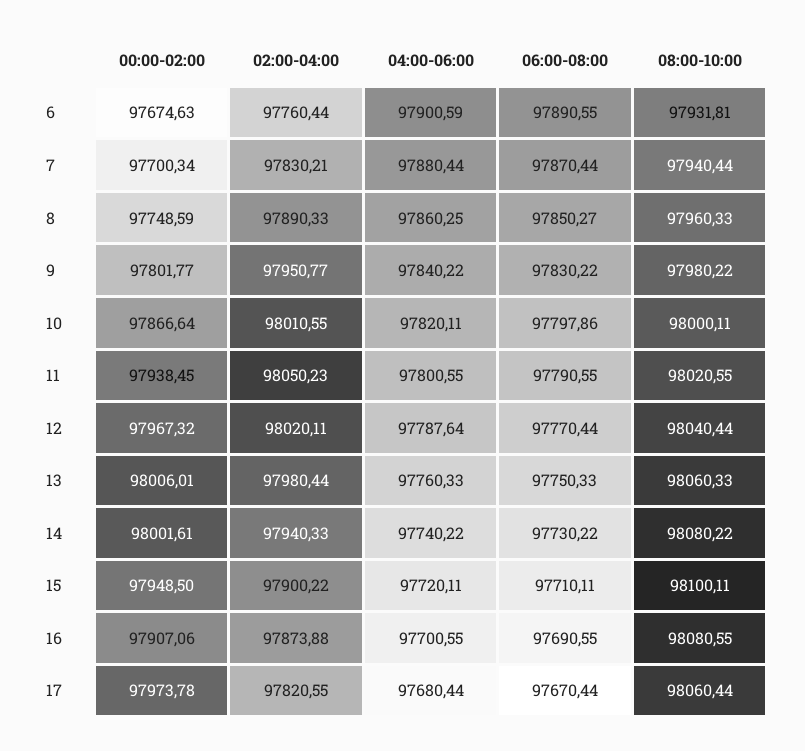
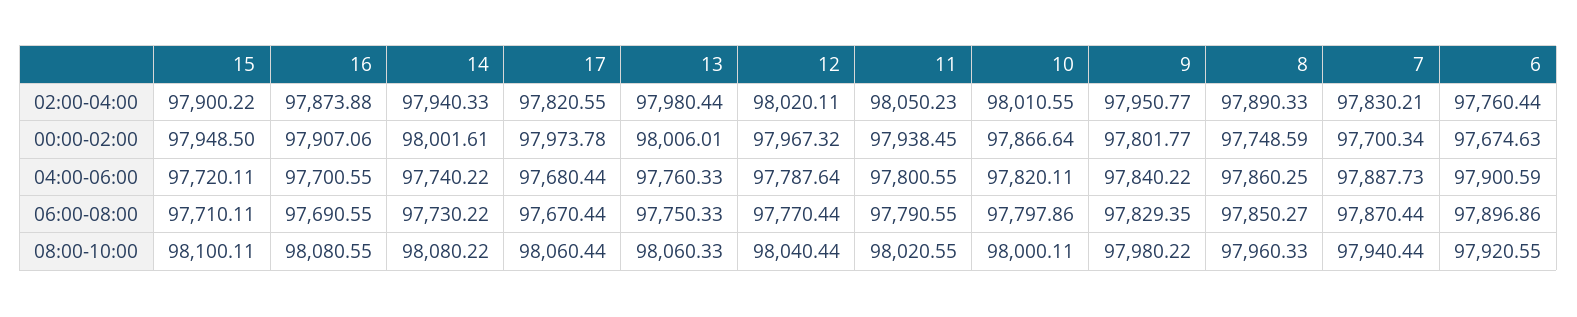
06:00-08:00, 6: 97890.55 -> 97896.86
08:00-10:00, 6: 97931.81 -> 97920.55
04:00-06:00, 7: 97880.44 -> 97887.73
06:00-08:00, 9: 97830.22 -> 97829.35

